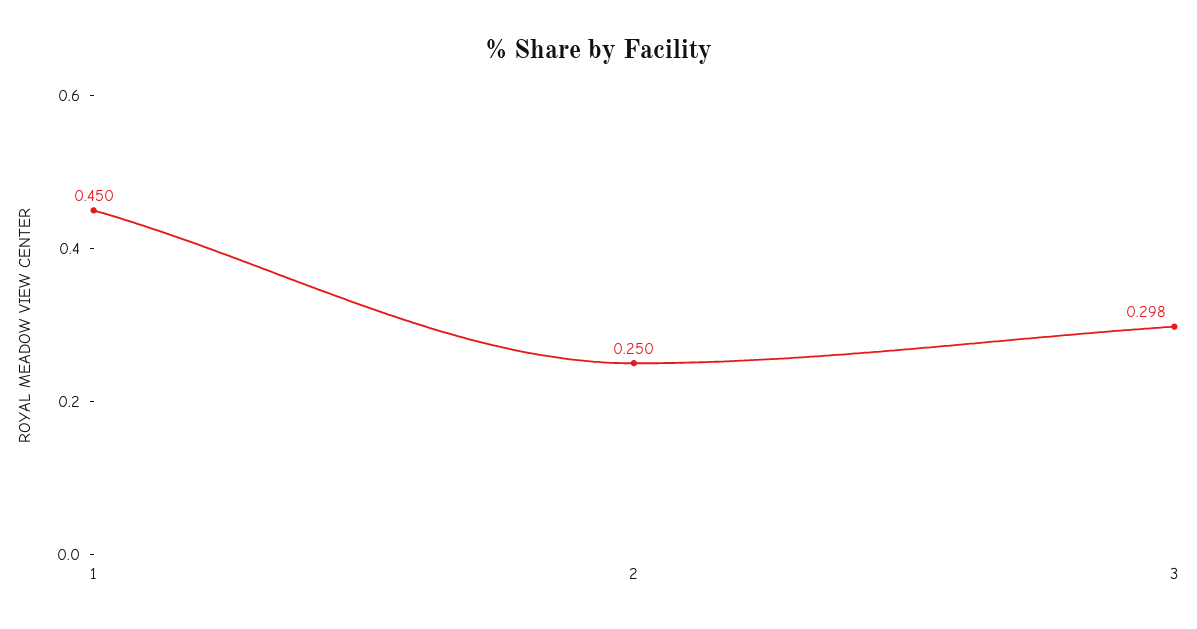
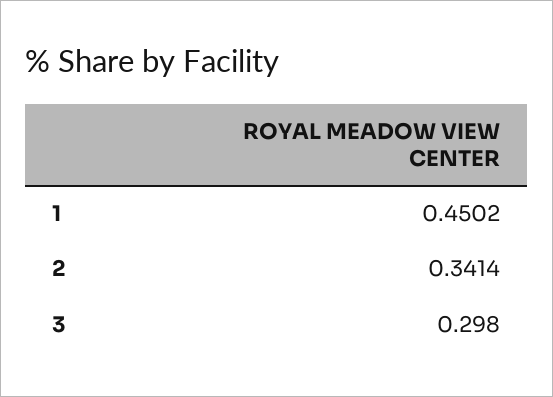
2: 0.25 -> 0.3414

